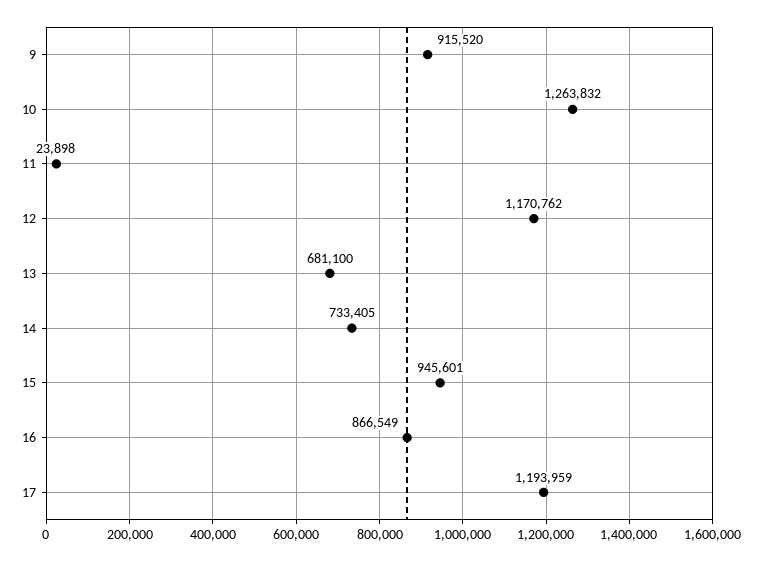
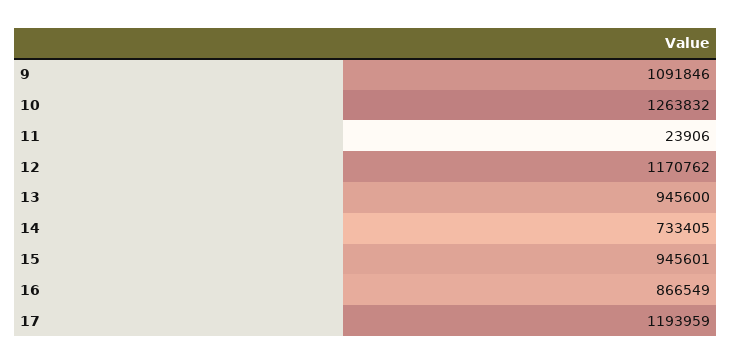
9: 915520 -> 1091846
11: 23898 -> 23906
13: 681100 -> 945600

